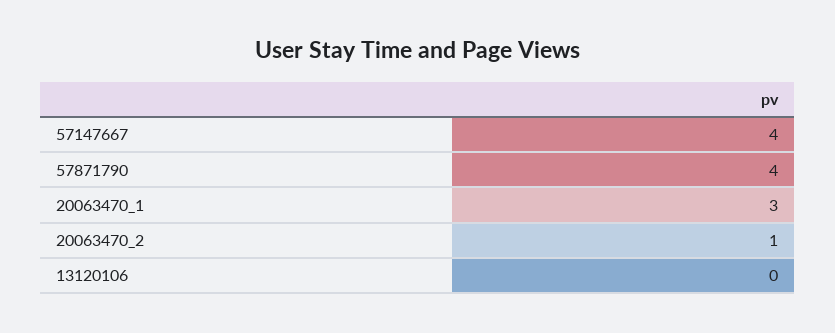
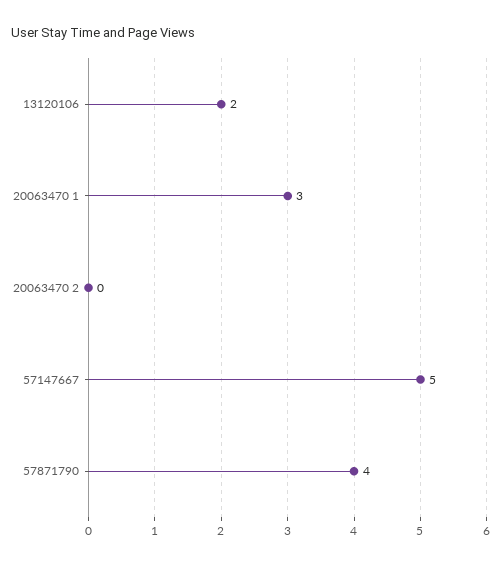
57147667: 4 -> 5
20063470_2: 1 -> 0
13120106: 0 -> 2

